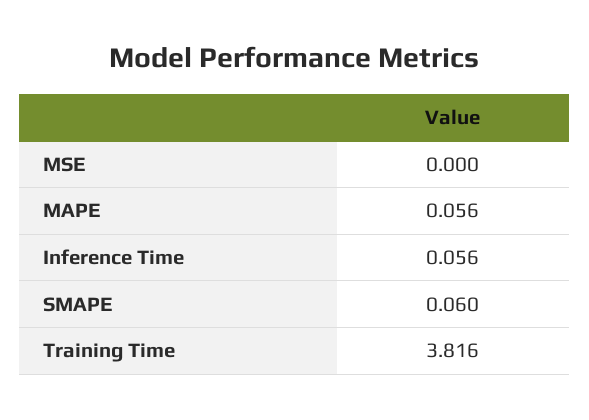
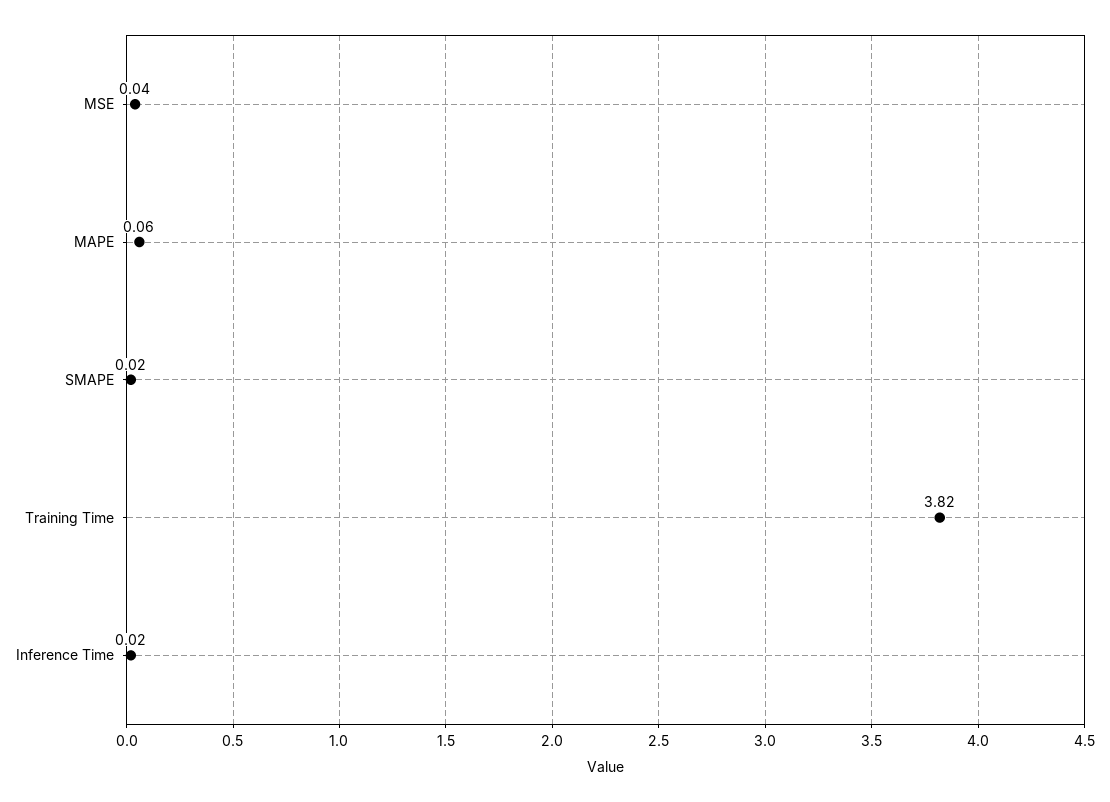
MSE: 0 -> 0.04
Inference Time: 0.056 -> 0.02
SMAPE: 0.06 -> 0.02

